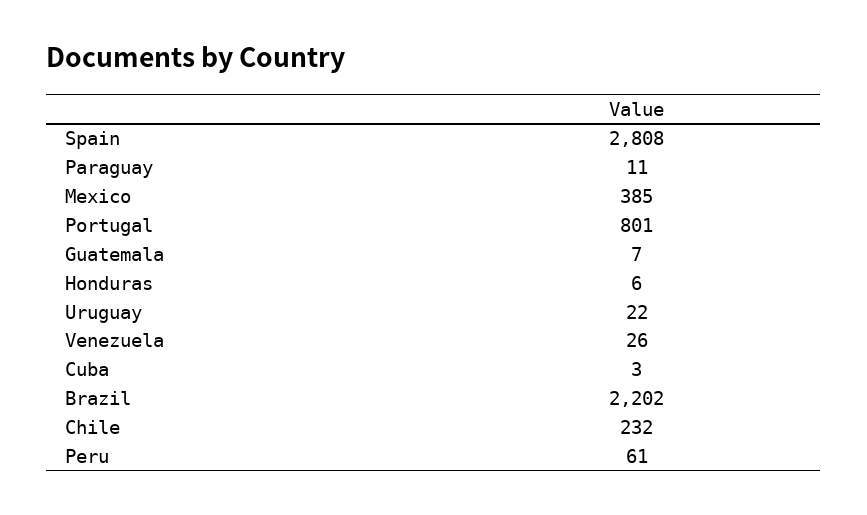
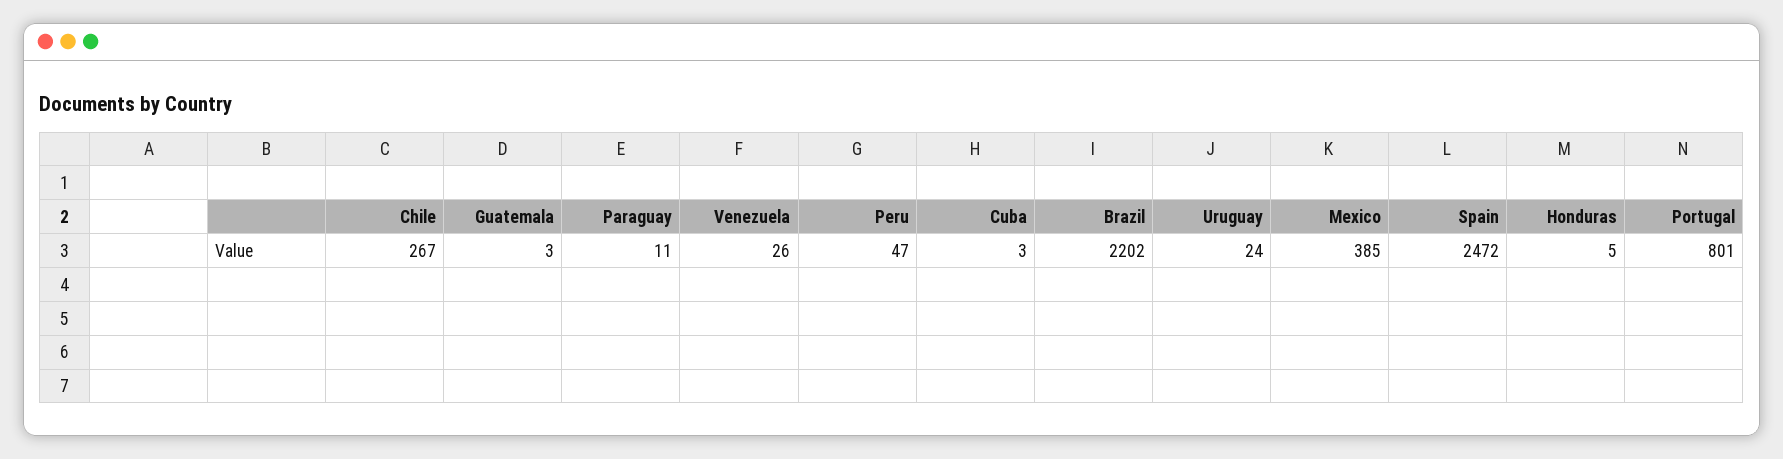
Spain: 2808 -> 2472
Guatemala: 7 -> 3
Honduras: 6 -> 5
Uruguay: 22 -> 24
Chile: 232 -> 267
Peru: 61 -> 47

